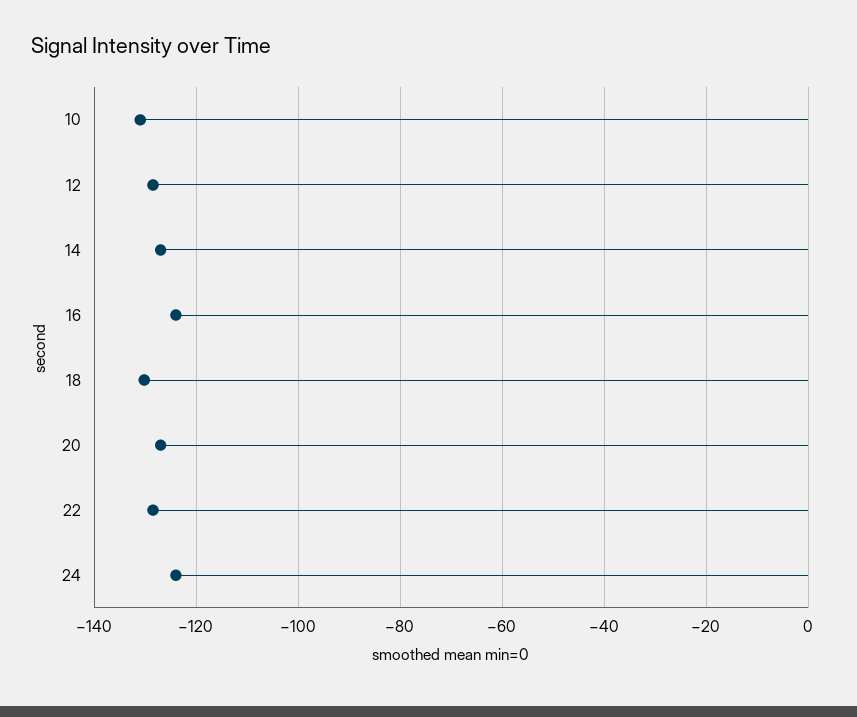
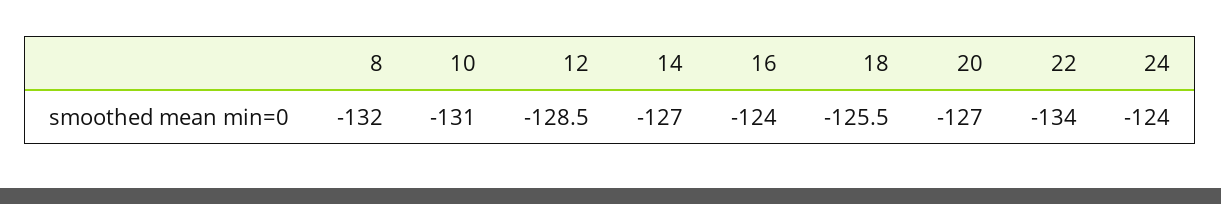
18: -130 -> -125.5
22: -128 -> -134
8: none -> -132

